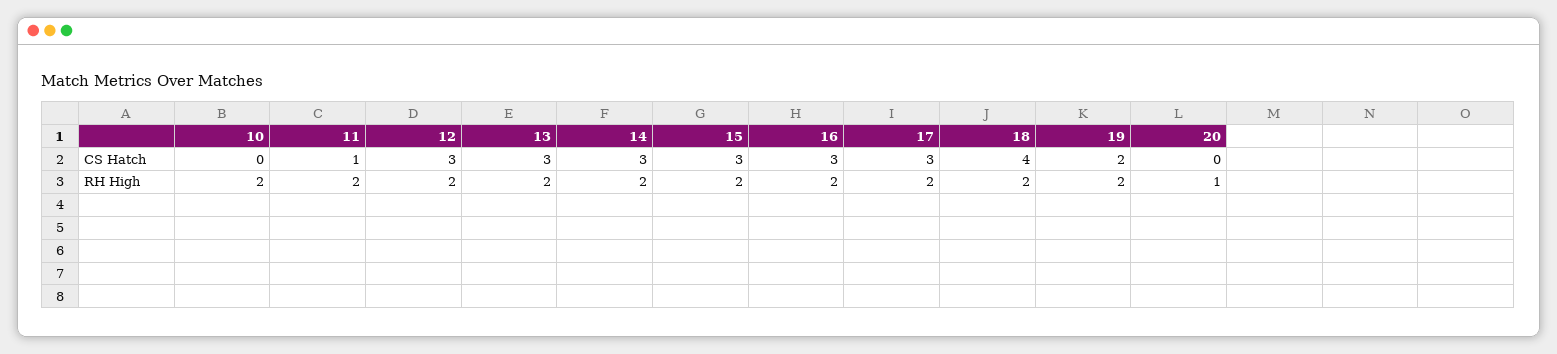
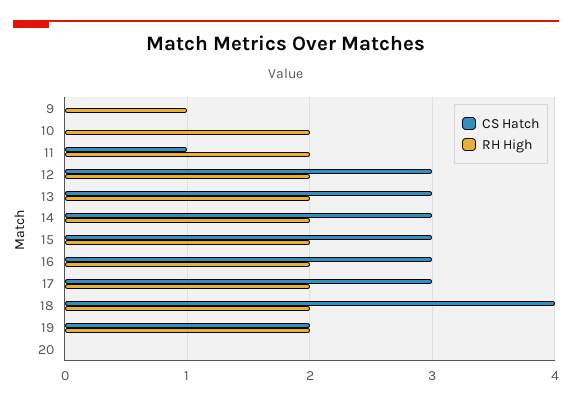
RH High, 20: 1 -> 0
CS Hatch, 9: none -> 0
RH High, 9: none -> 1

